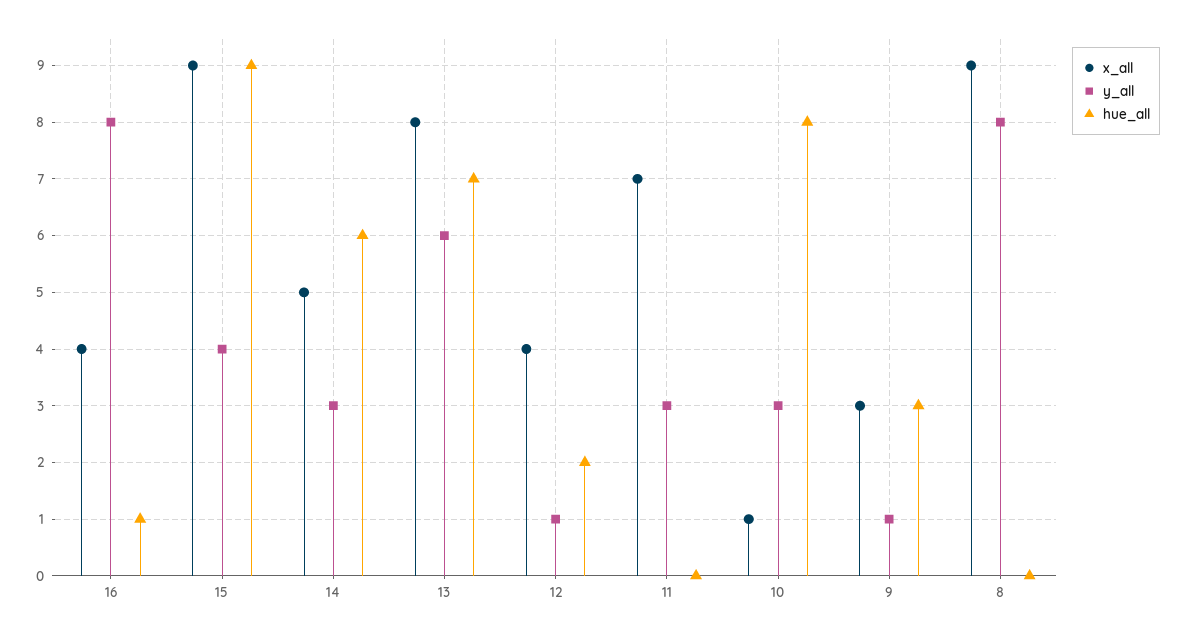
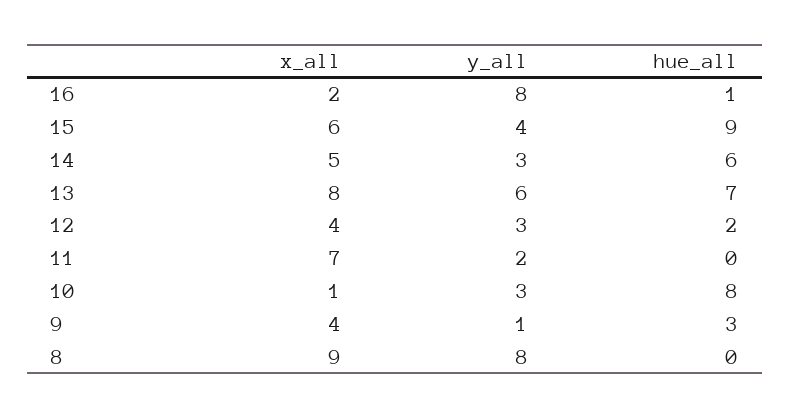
x_all, 16: 4 -> 2
x_all, 15: 9 -> 6
y_all, 12: 1 -> 3
y_all, 11: 3 -> 2
x_all, 9: 3 -> 4

